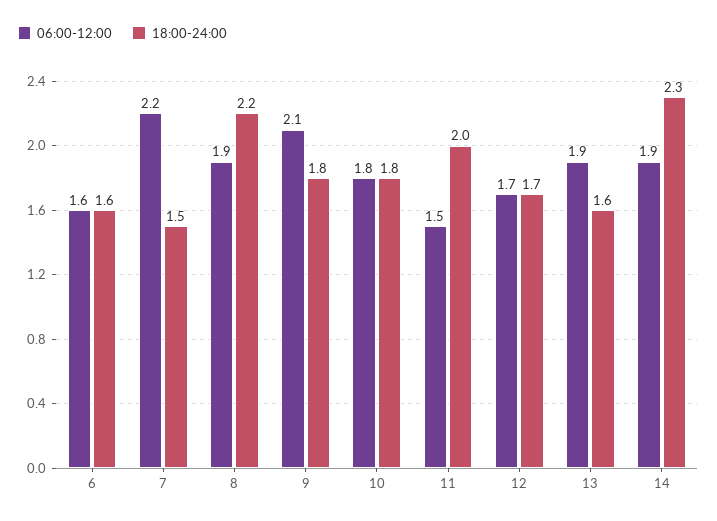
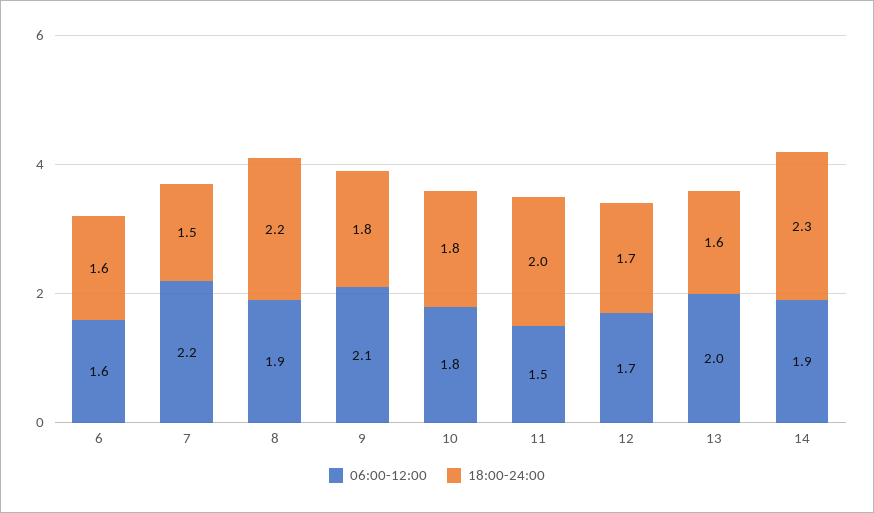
06:00-12:00, 13: 1.9 -> 2

